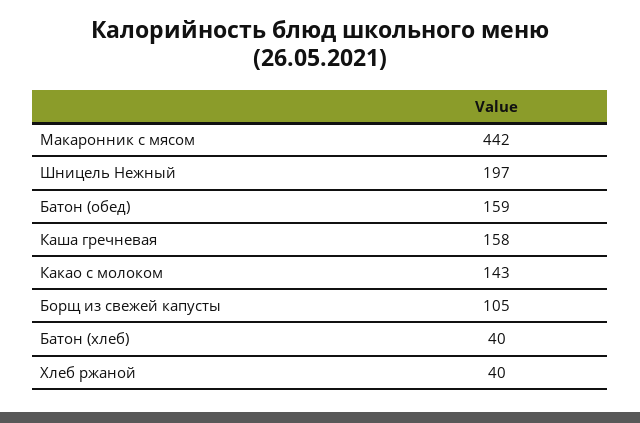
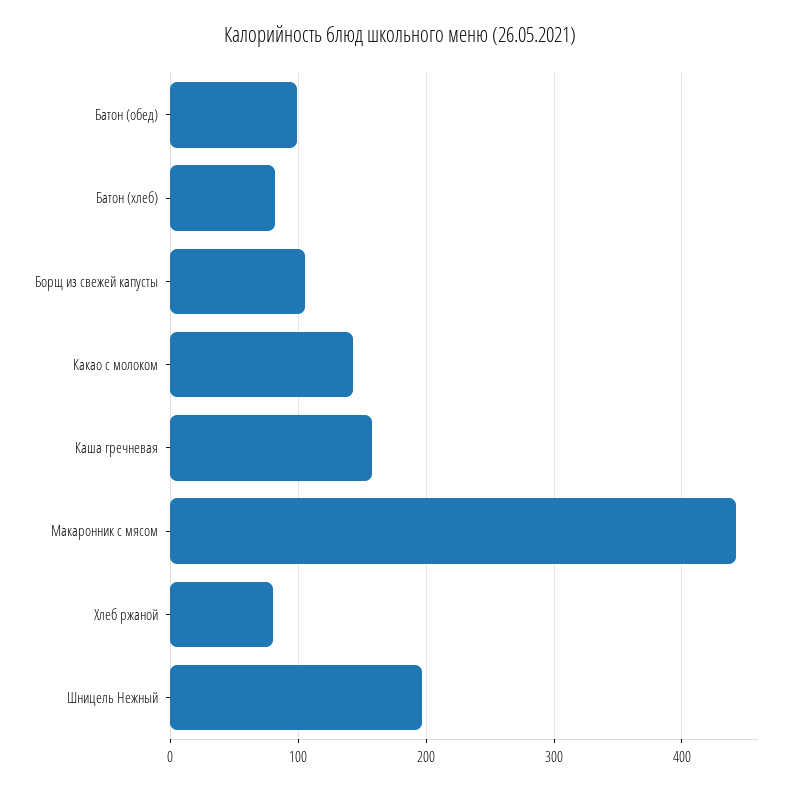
Батон (обед): 159 -> 100
Батон (хлеб): 40 -> 80
Хлеб ржаной: 40 -> 80

